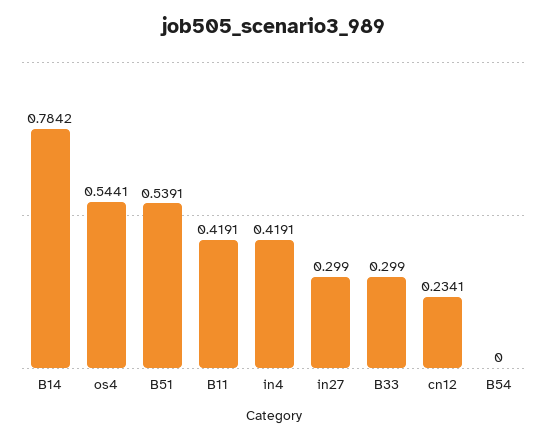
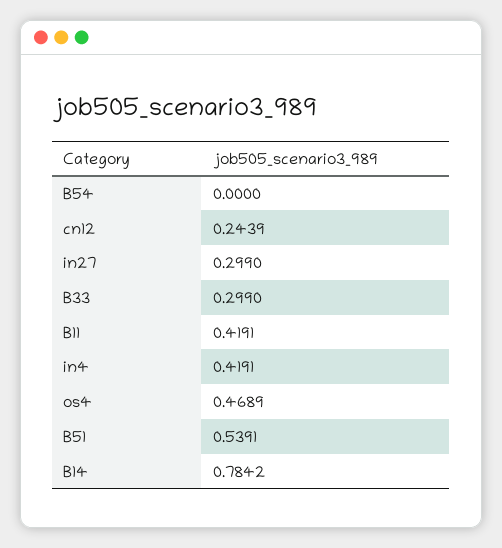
os4: 0.5441 -> 0.4689
cn12: 0.2341 -> 0.2439

